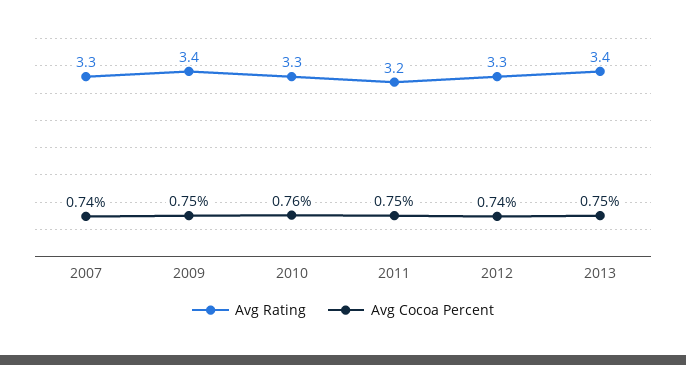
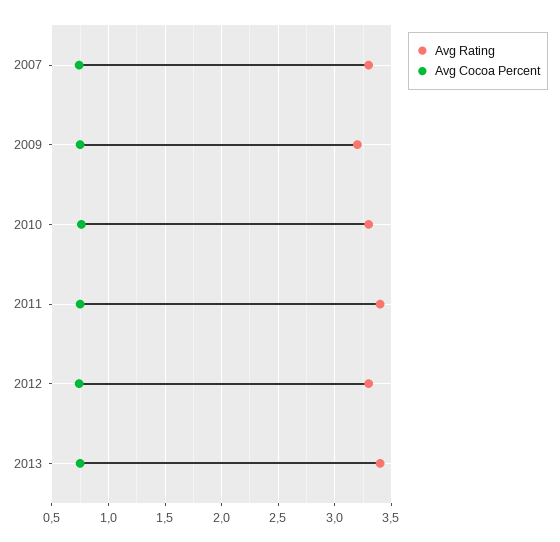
Avg Rating, 2009: 3.4 -> 3.2
Avg Rating, 2011: 3.2 -> 3.4

